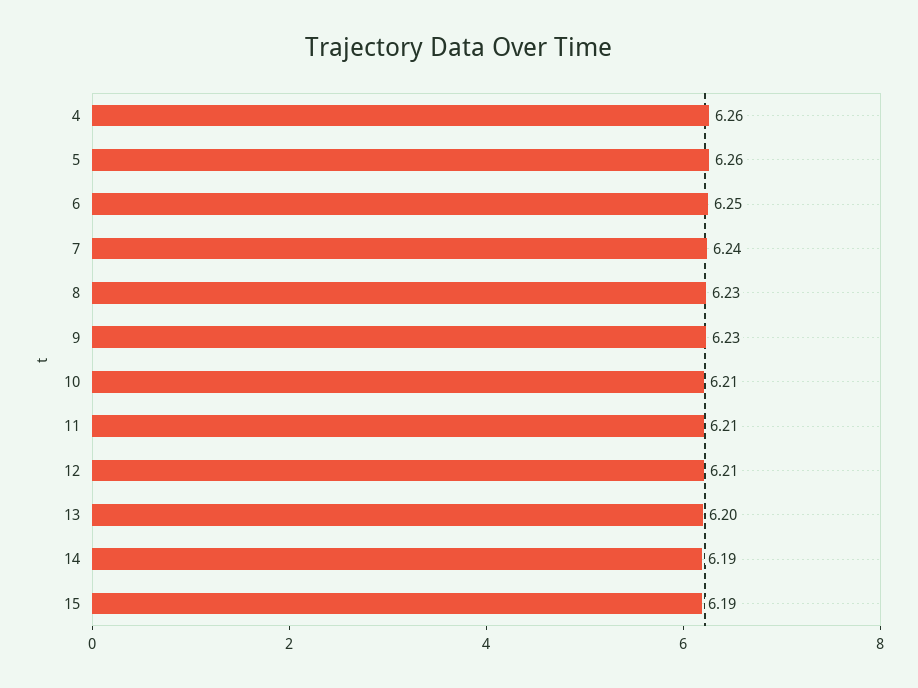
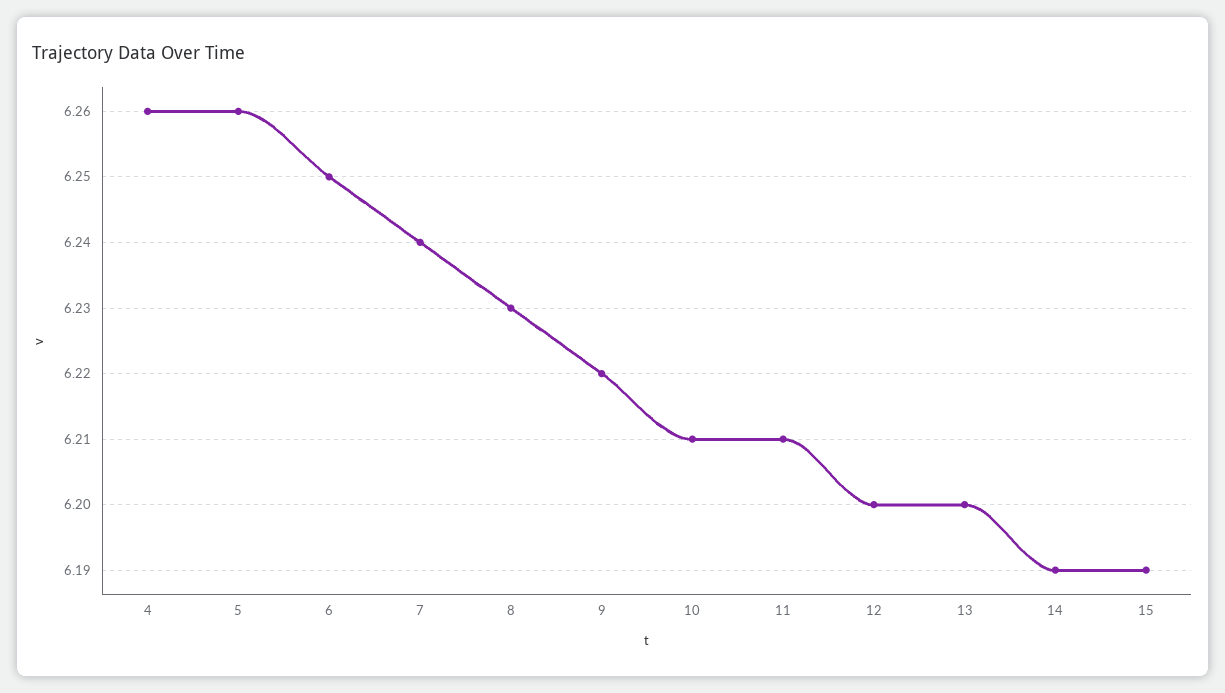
9: 6.23 -> 6.22
12: 6.21 -> 6.2

